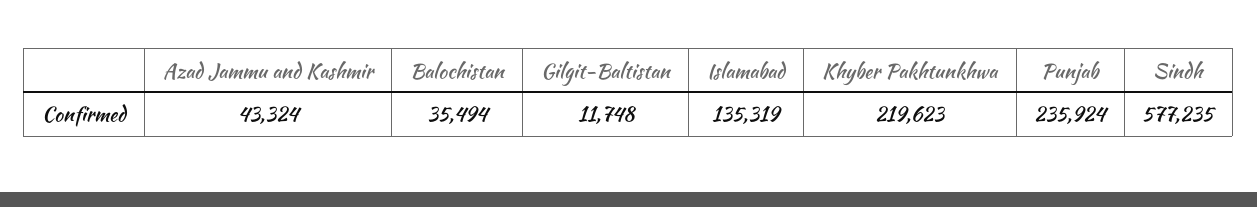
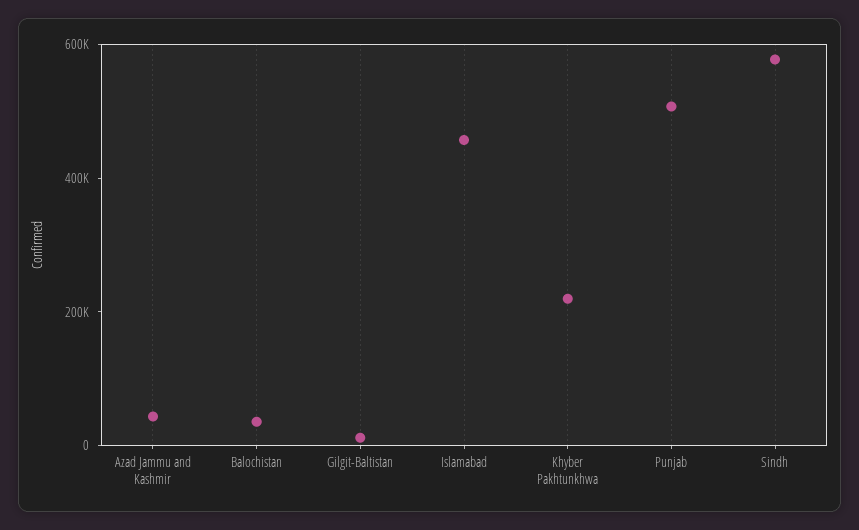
Islamabad: 135319 -> 450000
Punjab: 235924 -> 500000

